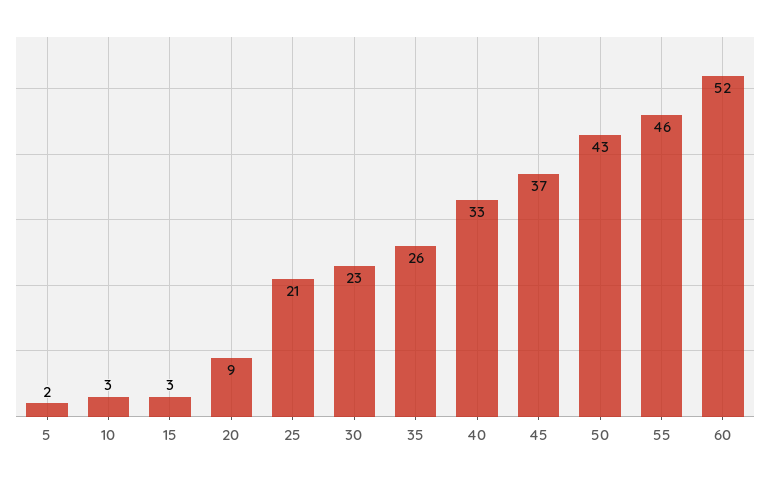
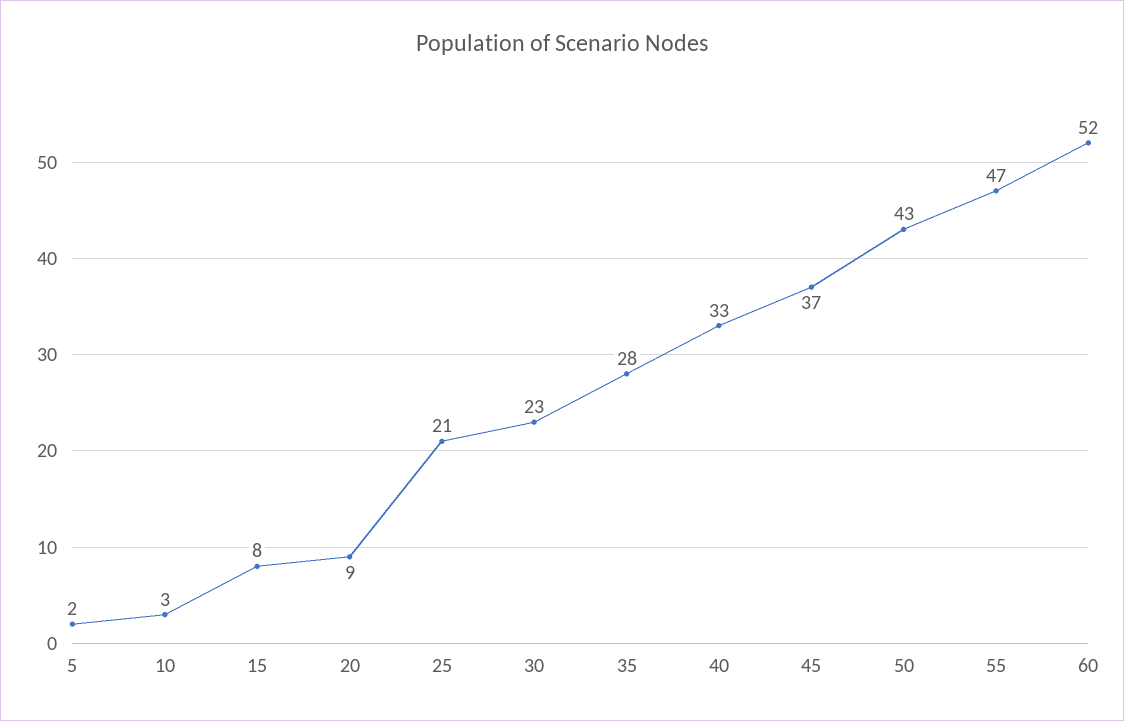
15: 3 -> 8
35: 26 -> 28
55: 46 -> 47

